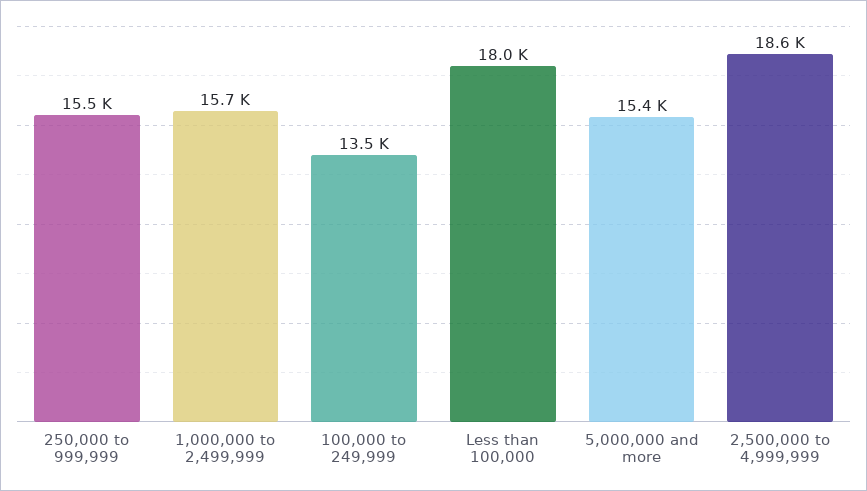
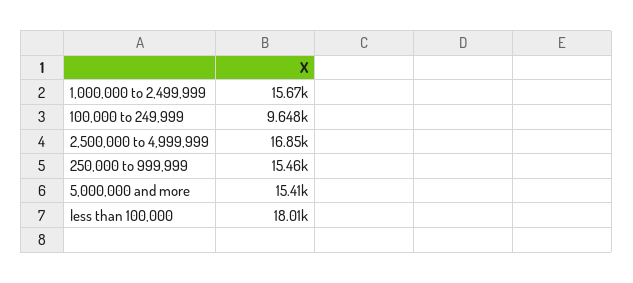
100,000 to 249,999: 13500 -> 9648
2,500,000 to 4,999,999: 18600 -> 16850

